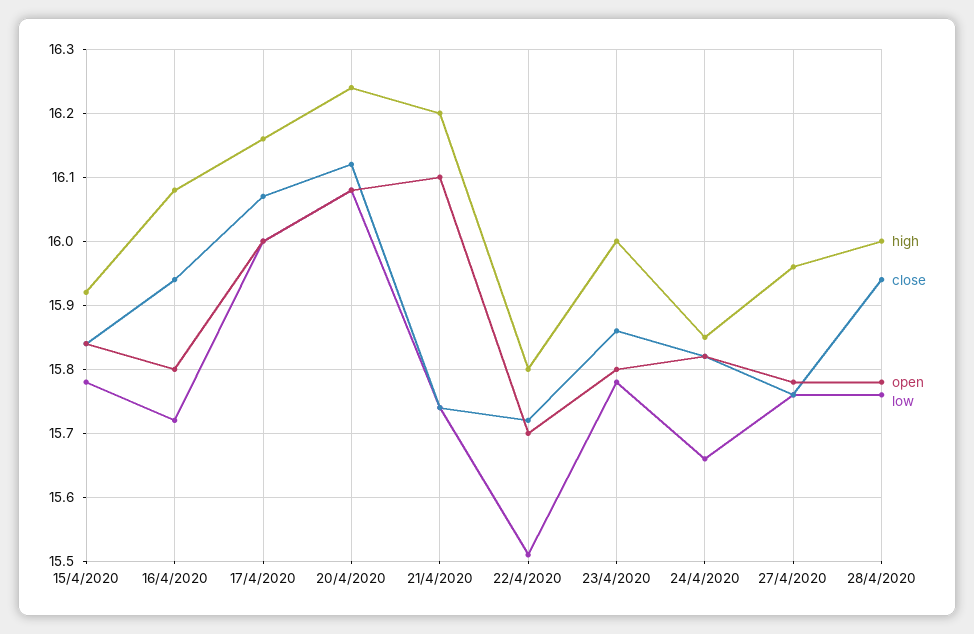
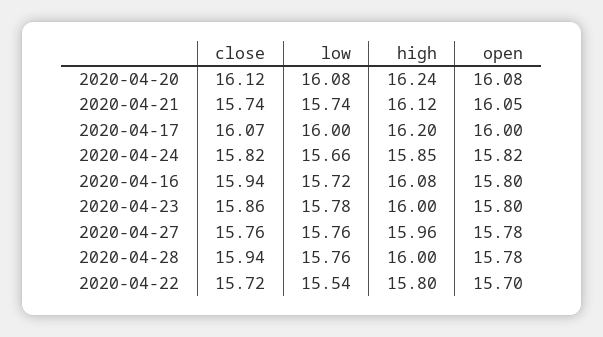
high, 15/4/2020: 15.92 -> none
close, 15/4/2020: 15.84 -> none
open, 15/4/2020: 15.84 -> none
low, 15/4/2020: 15.78 -> none
high, 17/4/2020: 16.16 -> 16.2
high, 21/4/2020: 16.2 -> 16.12
open, 21/4/2020: 16.1 -> 16.05
low, 22/4/2020: 15.51 -> 15.54

